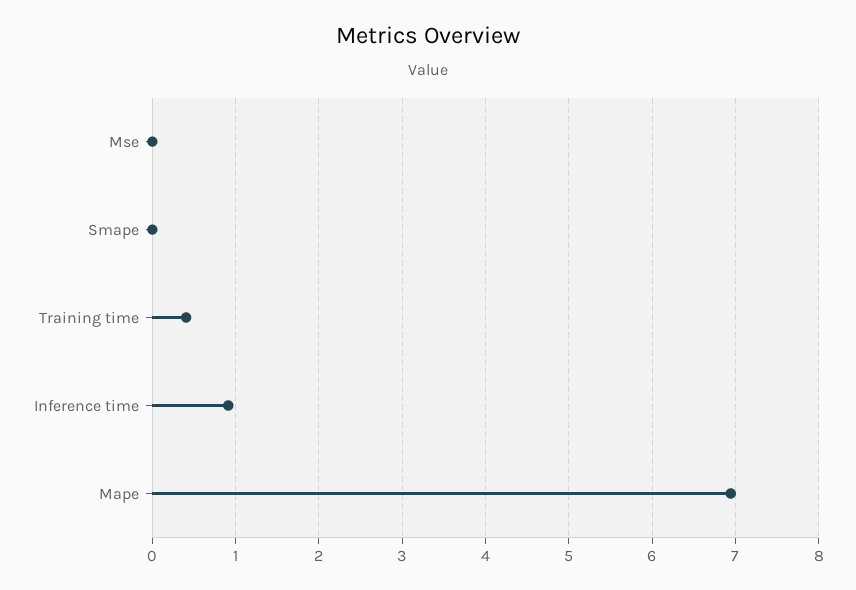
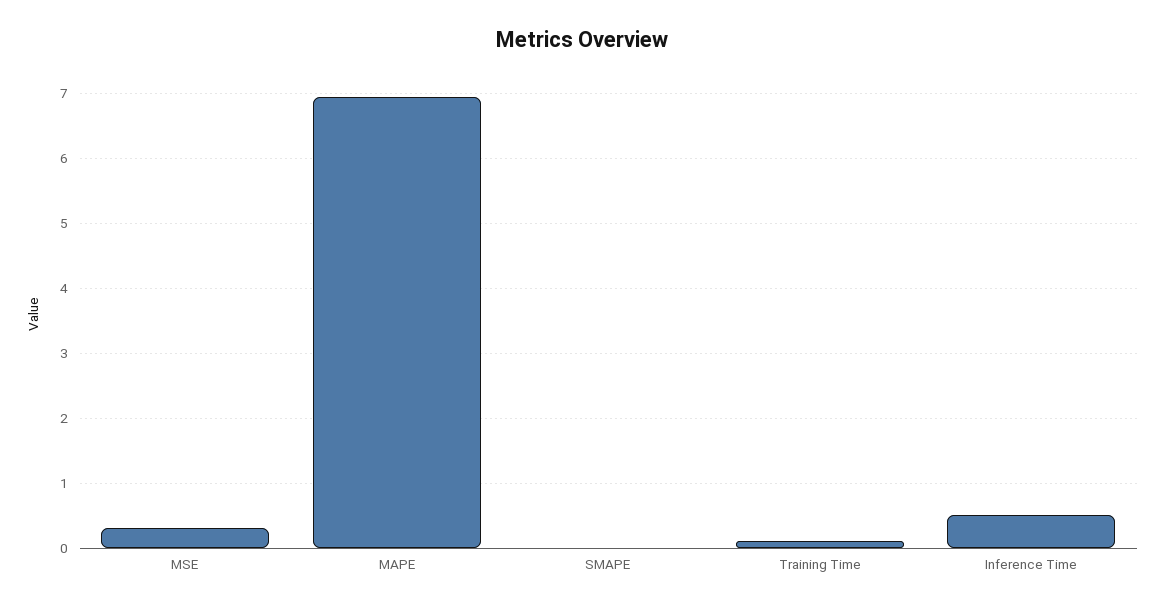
Mse: 0 -> 0.3
Training time: 0.4 -> 0.1
Inference time: 0.9 -> 0.5

